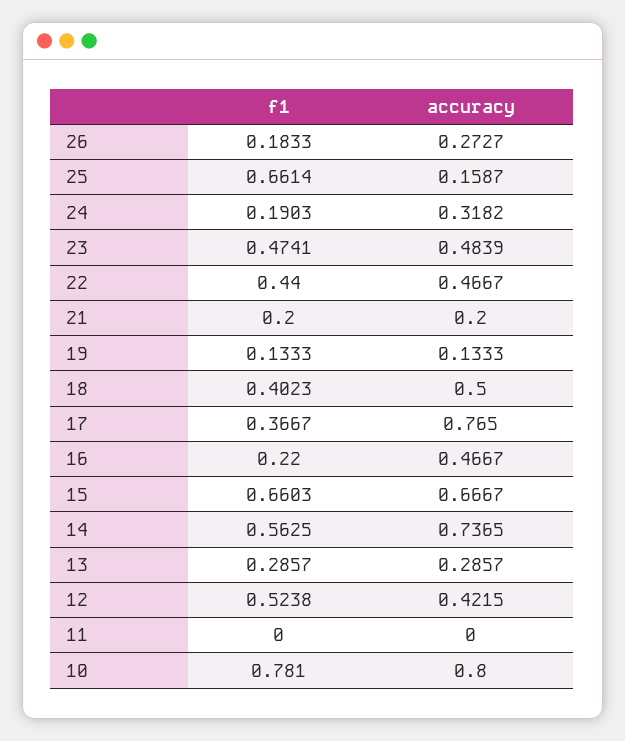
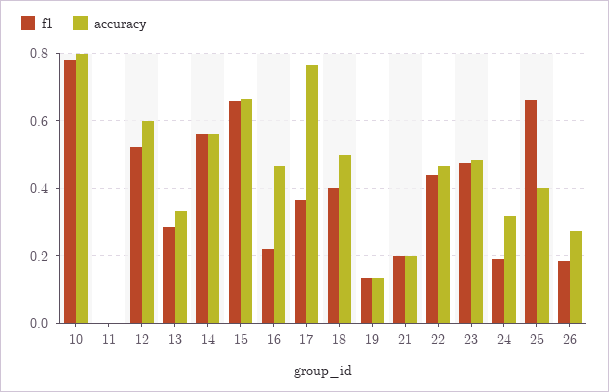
accuracy, 25: 0.1587 -> 0.4
accuracy, 14: 0.7365 -> 0.56
accuracy, 13: 0.2857 -> 0.34
accuracy, 12: 0.4215 -> 0.6

